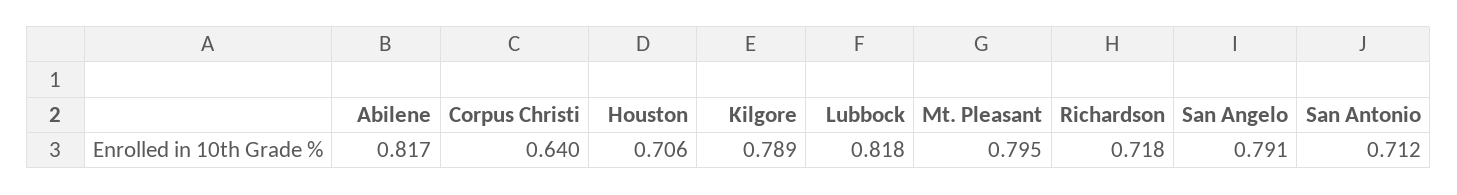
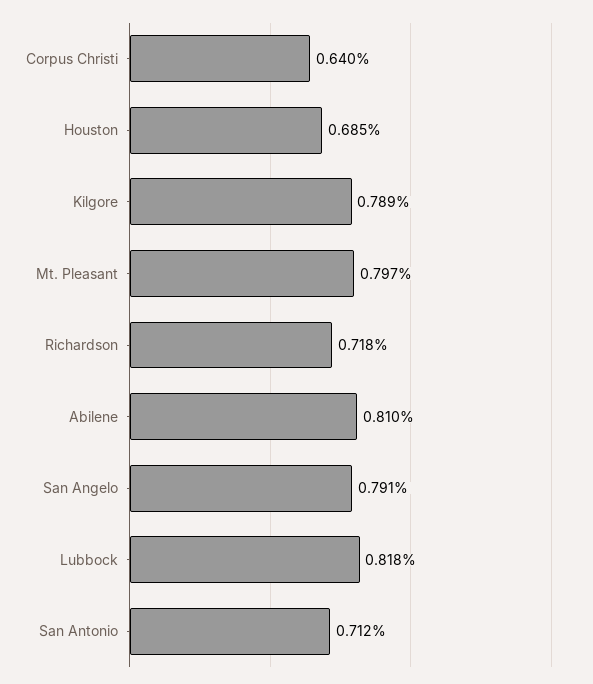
Abilene: 0.817 -> 0.81
Houston: 0.706 -> 0.685
Mt. Pleasant: 0.795 -> 0.797

